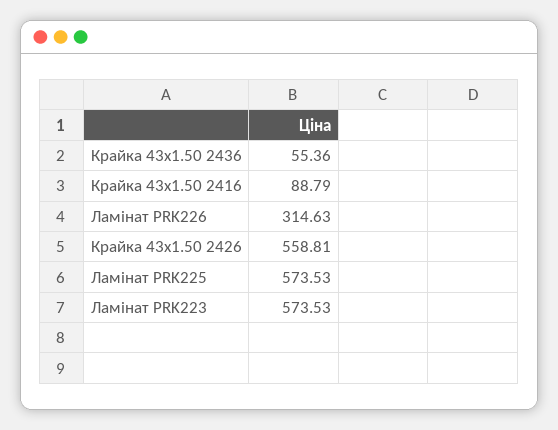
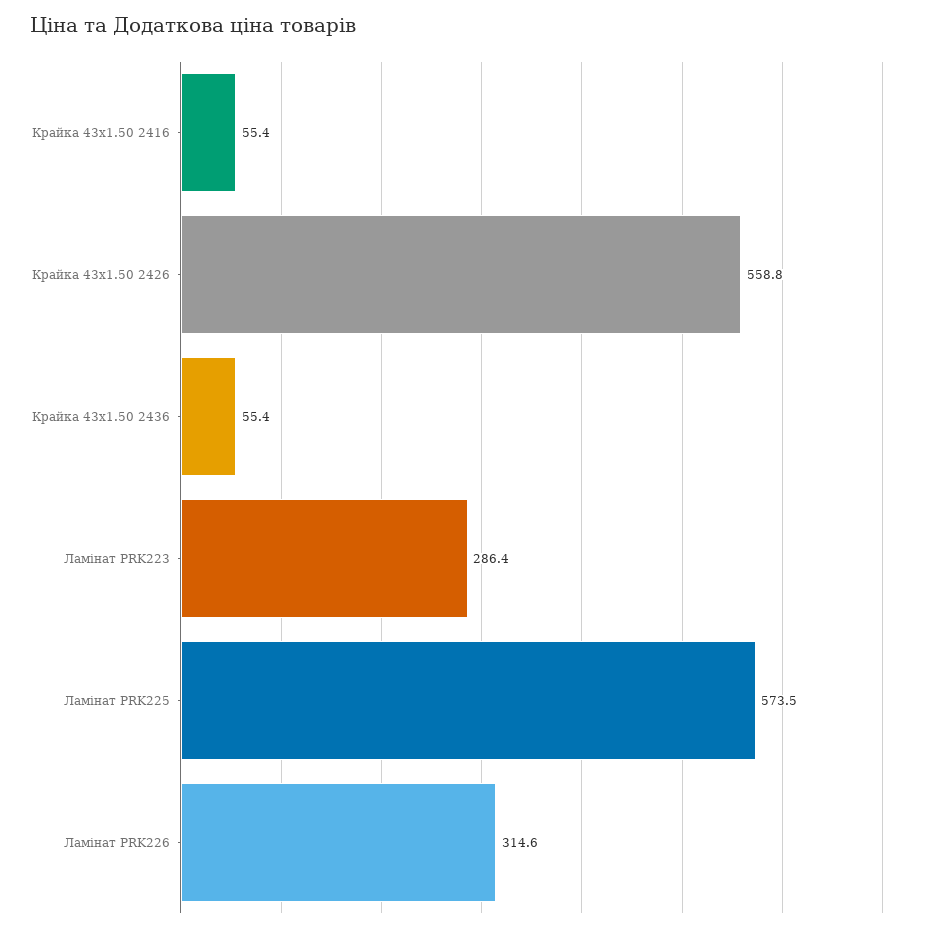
Крайка 43x1.50 2416: 88.79 -> 55.4
Ламінат PRK223: 573.53 -> 286.4

